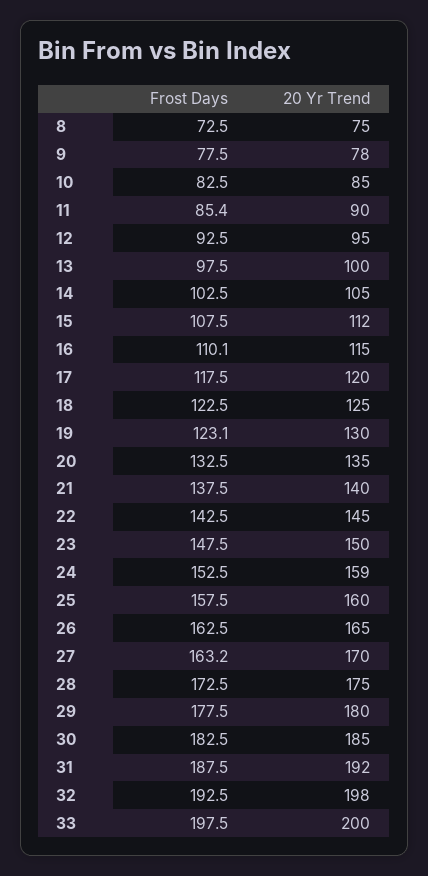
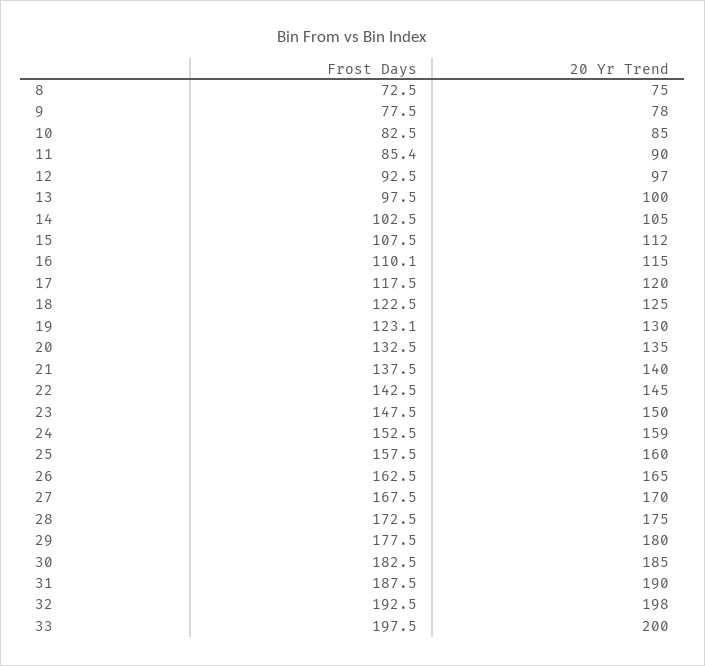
20 Yr Trend, 12: 95 -> 97
Frost Days, 27: 163.2 -> 167.5
20 Yr Trend, 31: 192 -> 190

